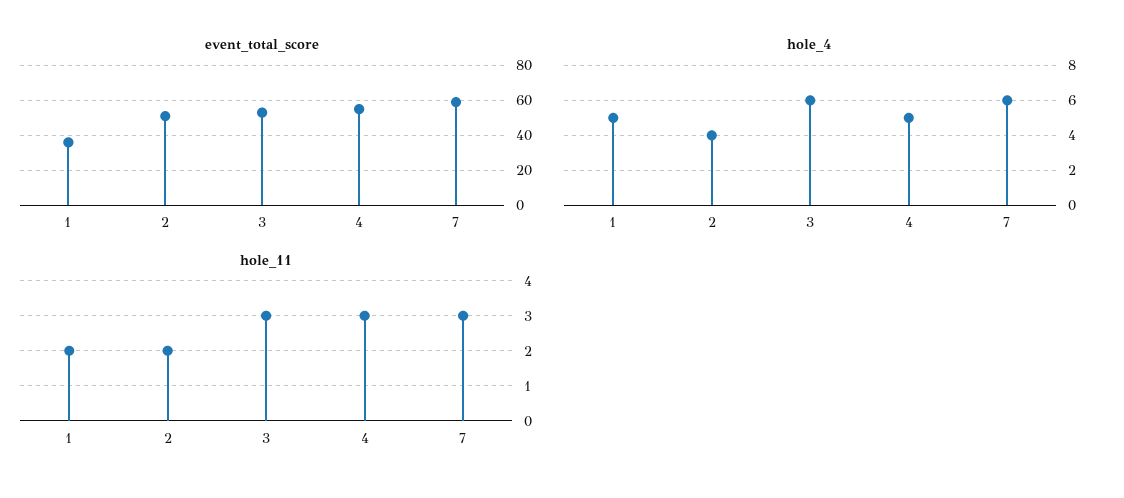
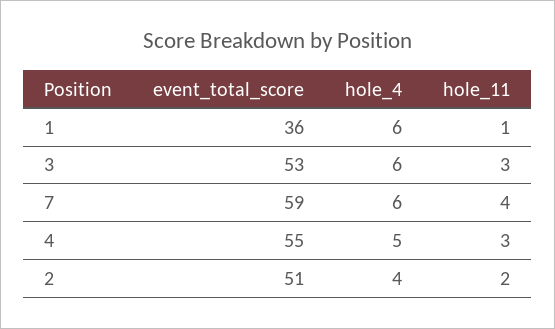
hole_4, 1: 5 -> 6
hole_11, 1: 2 -> 1
hole_11, 7: 3 -> 4

